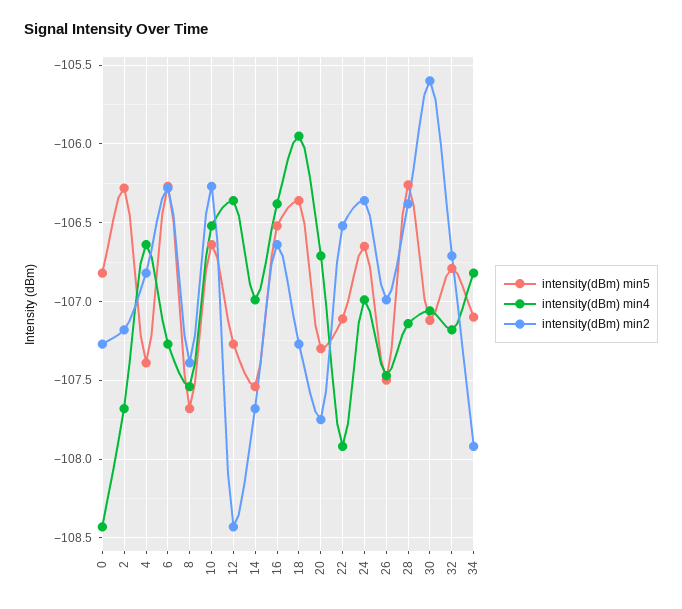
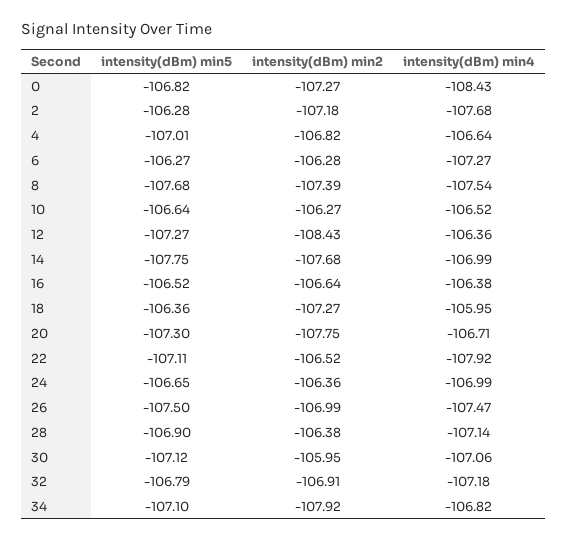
intensity(dBm) min5, 4: -107.4 -> -107.01
intensity(dBm) min5, 14: -107.55 -> -107.75
intensity(dBm) min5, 28: -106.25 -> -106.9
intensity(dBm) min2, 30: -105.6 -> -105.95
intensity(dBm) min2, 32: -106.7 -> -106.91

